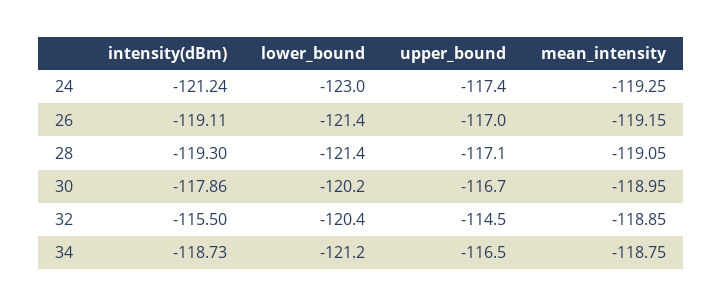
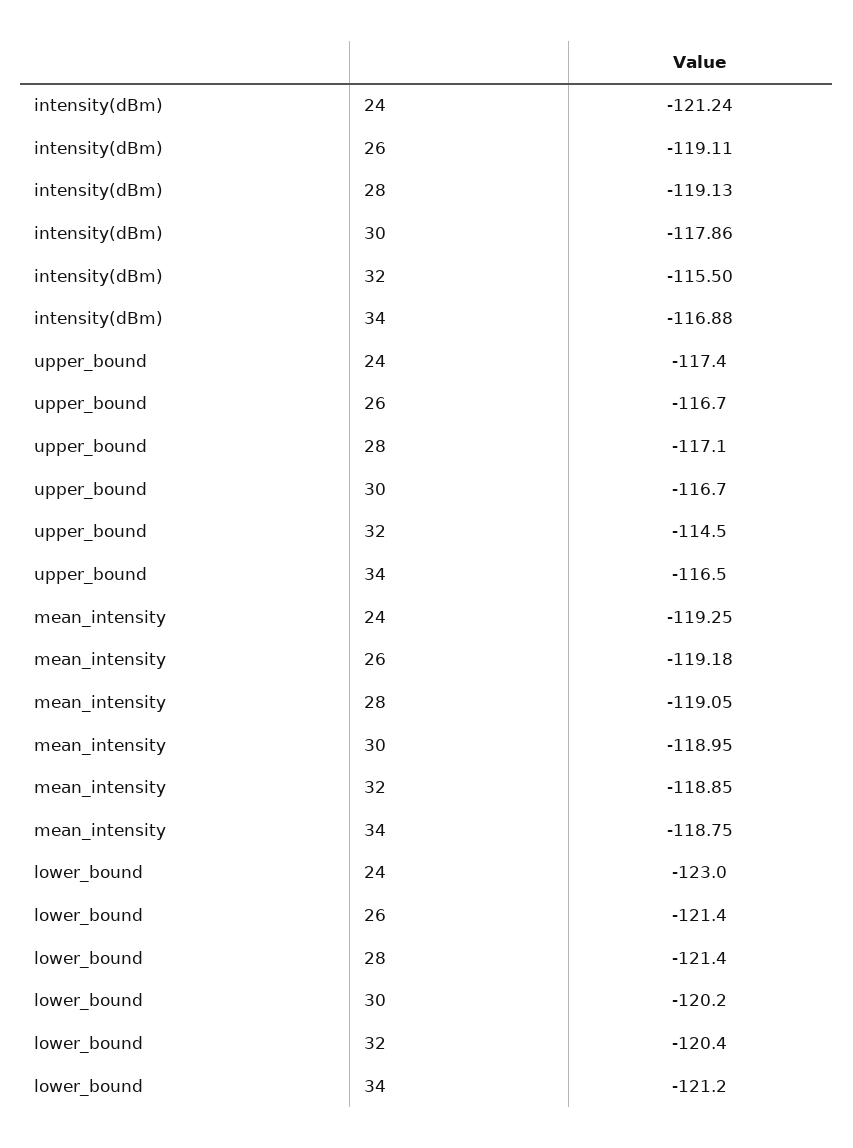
upper_bound, 26: -117 -> -116.7
mean_intensity, 26: -119.15 -> -119.18
intensity(dBm), 28: -119.3 -> -119.13
intensity(dBm), 34: -118.73 -> -116.88

